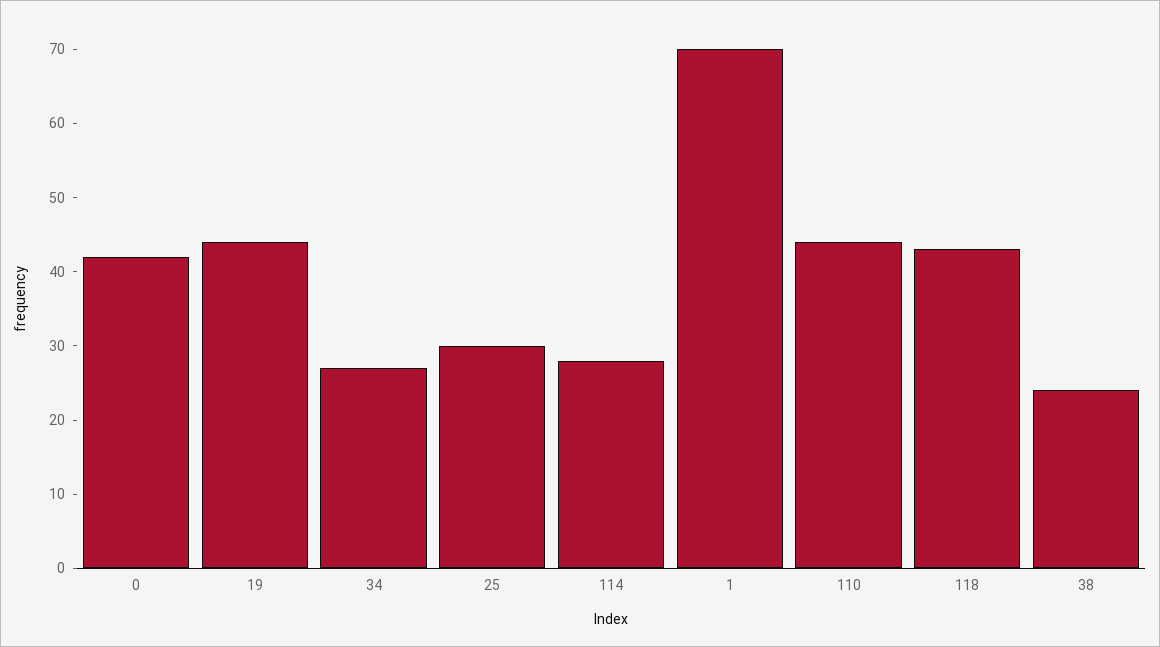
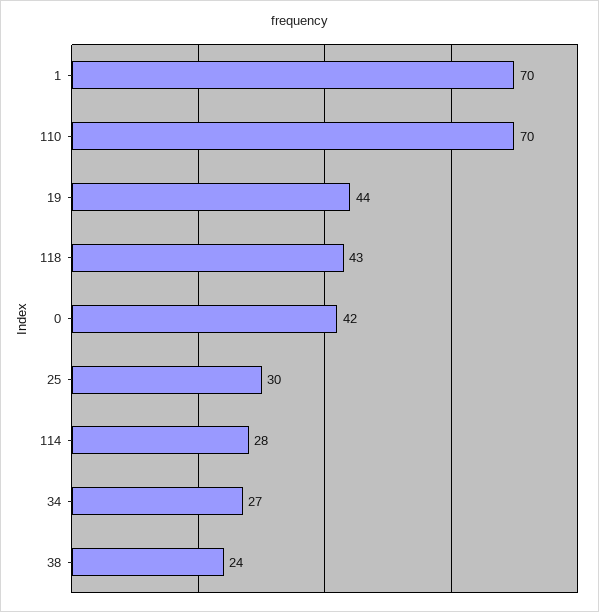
110: 45 -> 70

